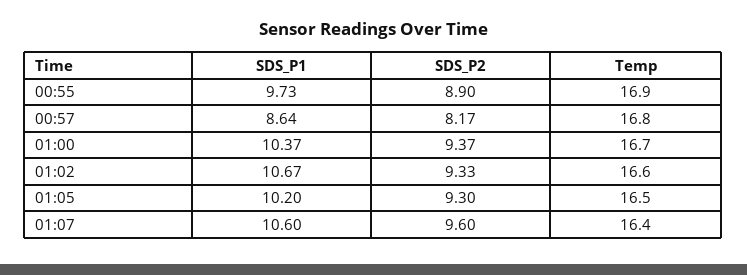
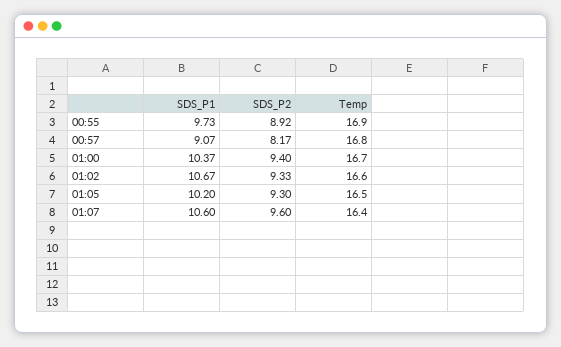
SDS_P2, 00:55: 8.9 -> 8.92
SDS_P1, 00:57: 8.64 -> 9.07
SDS_P2, 01:00: 9.37 -> 9.4

